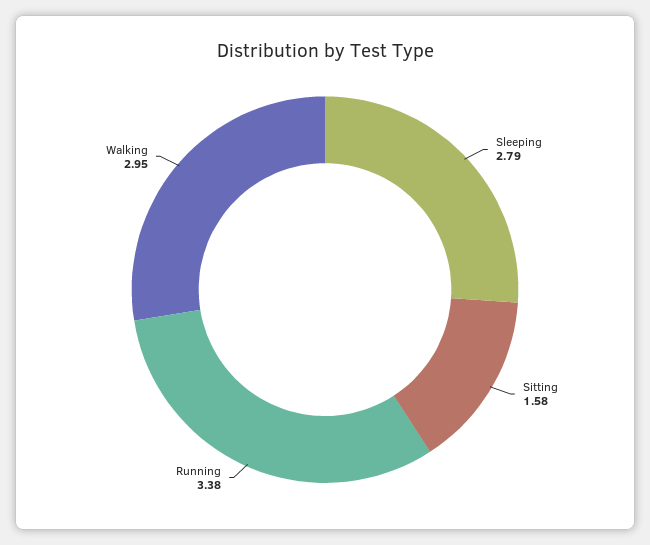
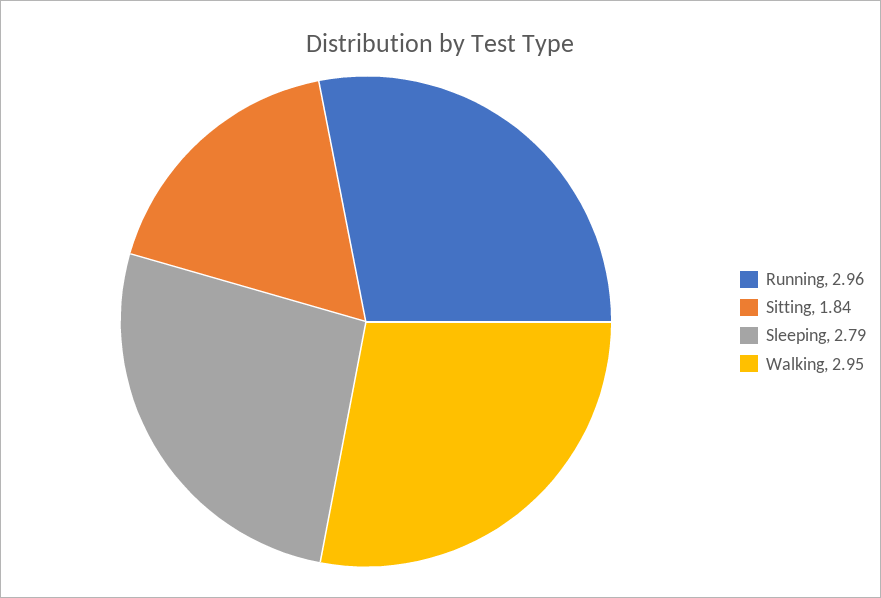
Sitting: 1.58 -> 1.84
Running: 3.38 -> 2.96

